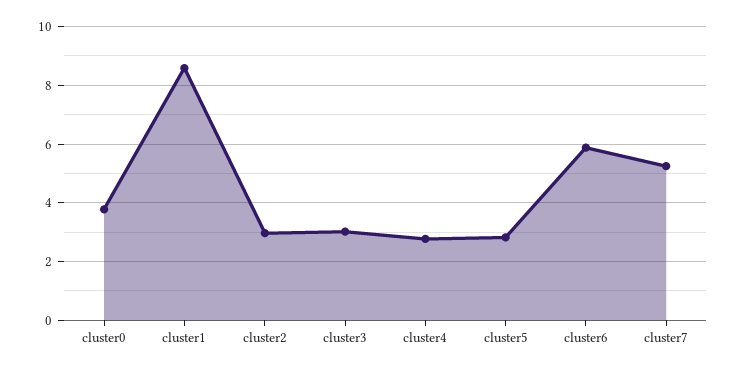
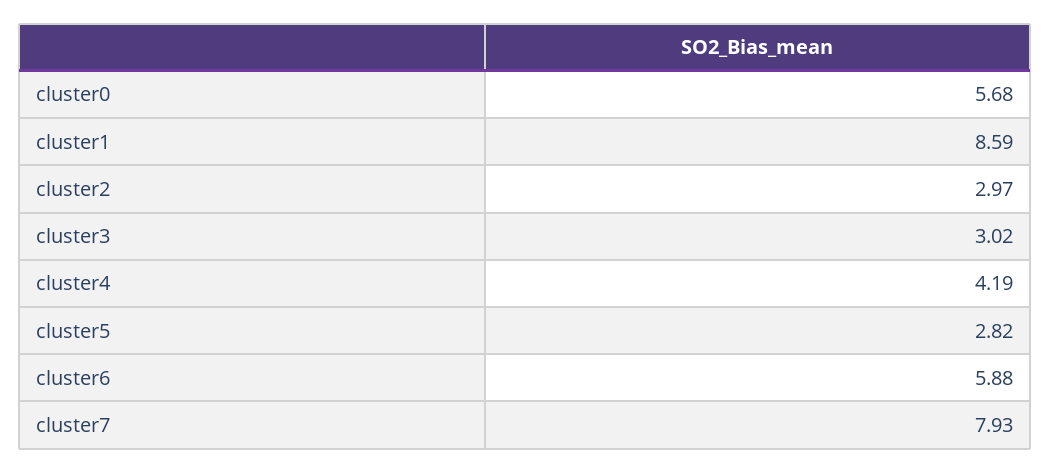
cluster0: 3.75 -> 5.68
cluster4: 2.75 -> 4.19
cluster7: 5.25 -> 7.93

